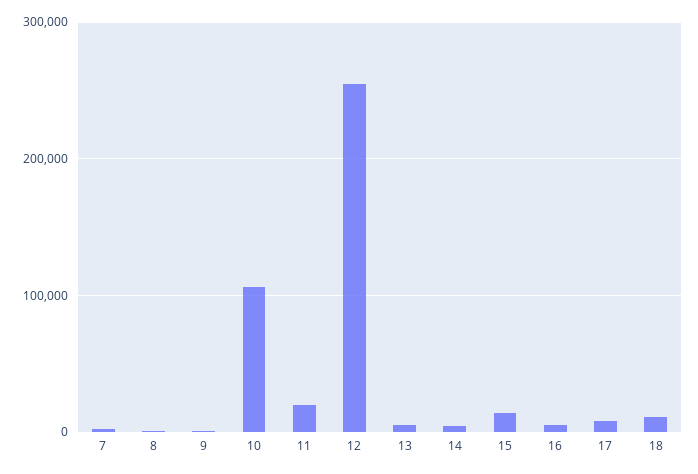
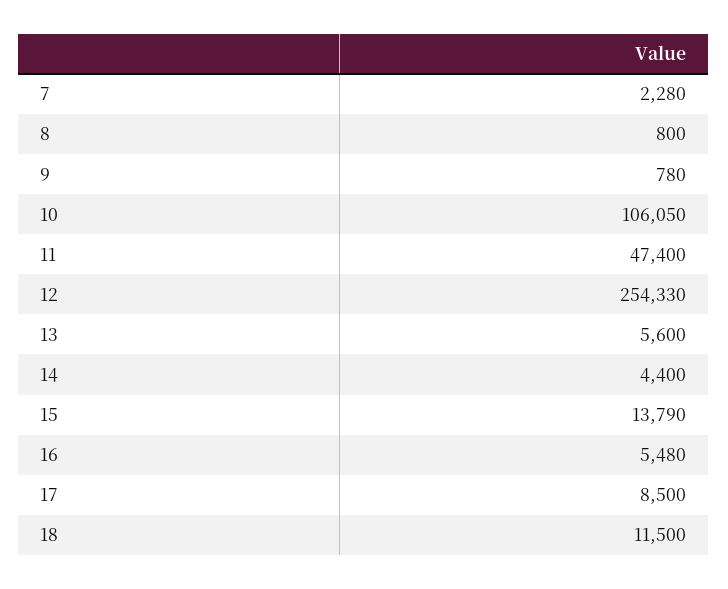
11: 20000 -> 47400

